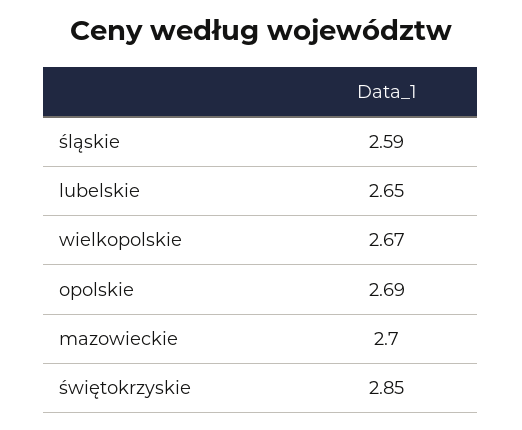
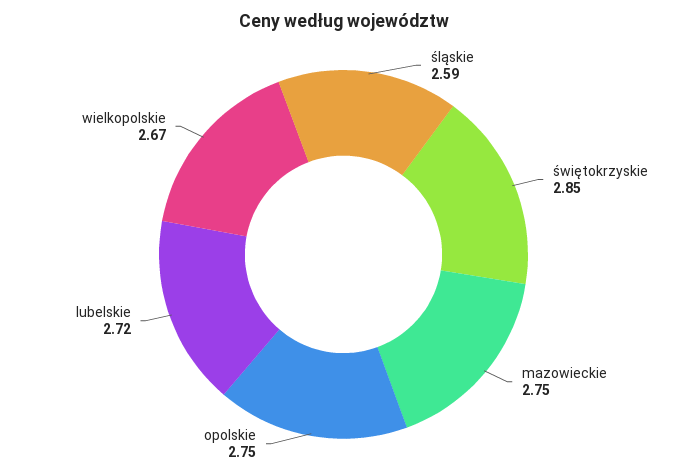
lubelskie: 2.65 -> 2.72
opolskie: 2.69 -> 2.75
mazowieckie: 2.7 -> 2.75

